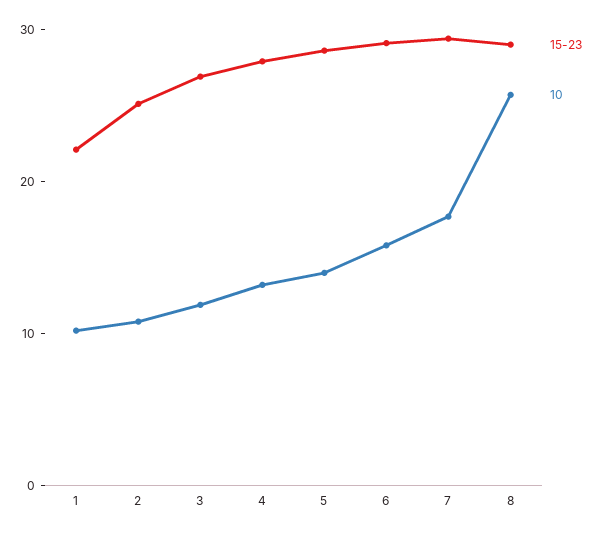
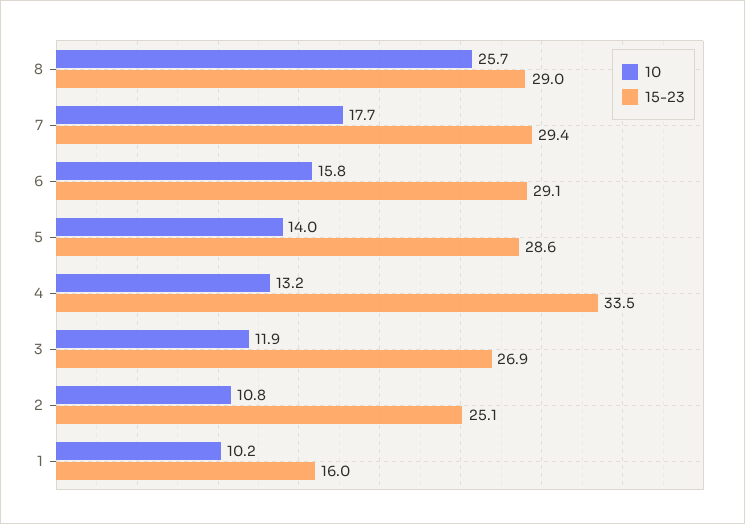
15-23, 1: 22 -> 16
15-23, 4: 28 -> 33.5

